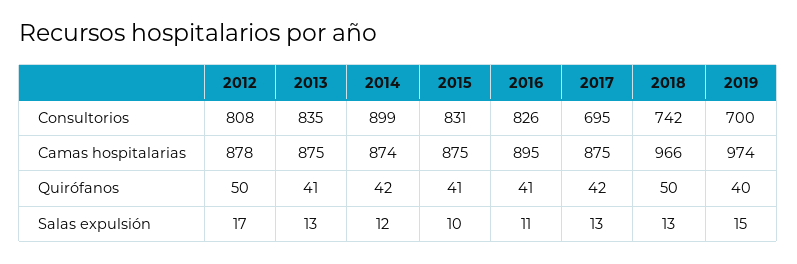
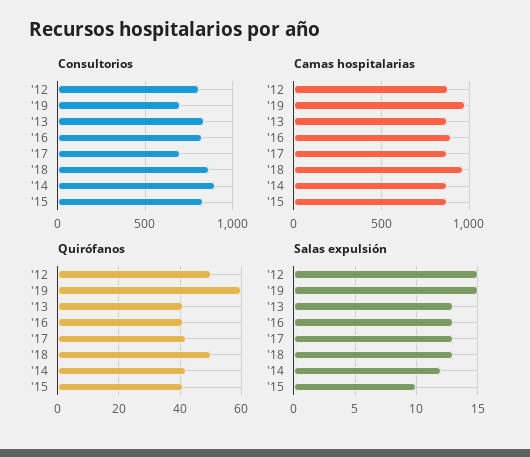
Consultorios, 2018: 742 -> 850
Quirófanos, 2019: 40 -> 60
Salas expulsión, 2012: 17 -> 15
Salas expulsión, 2016: 11 -> 13

